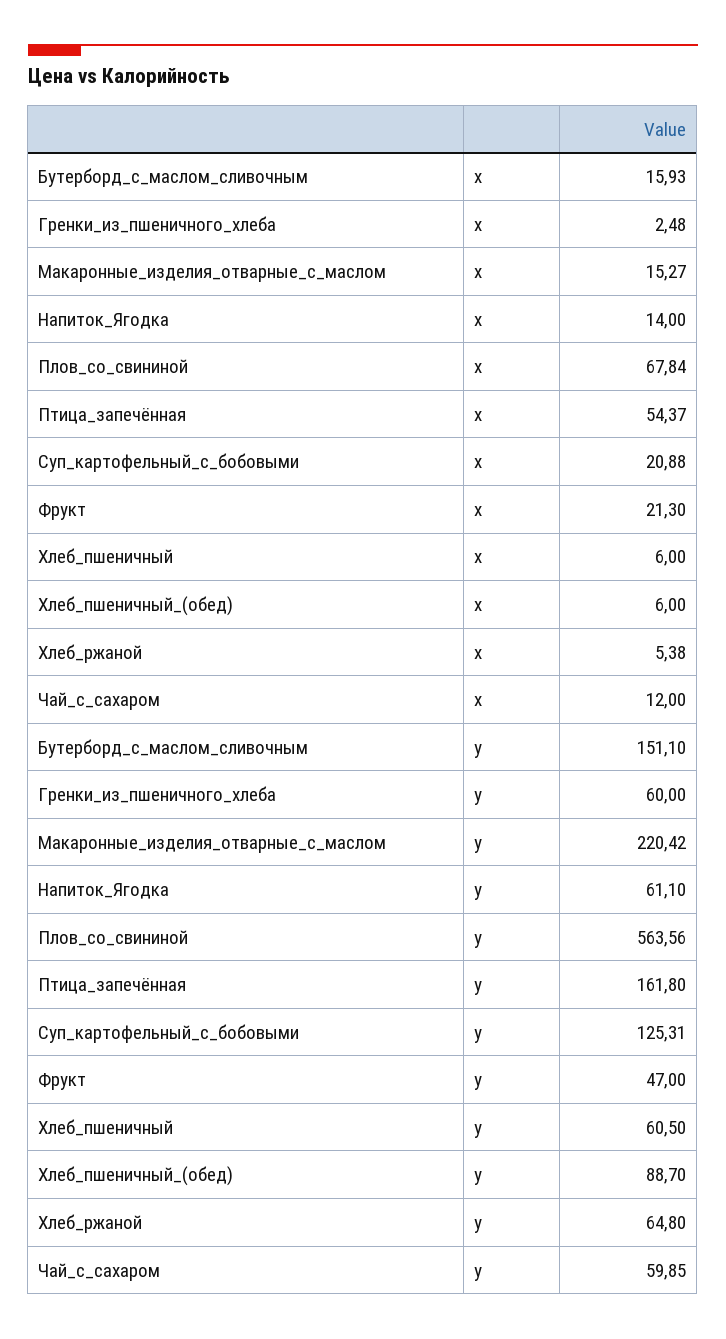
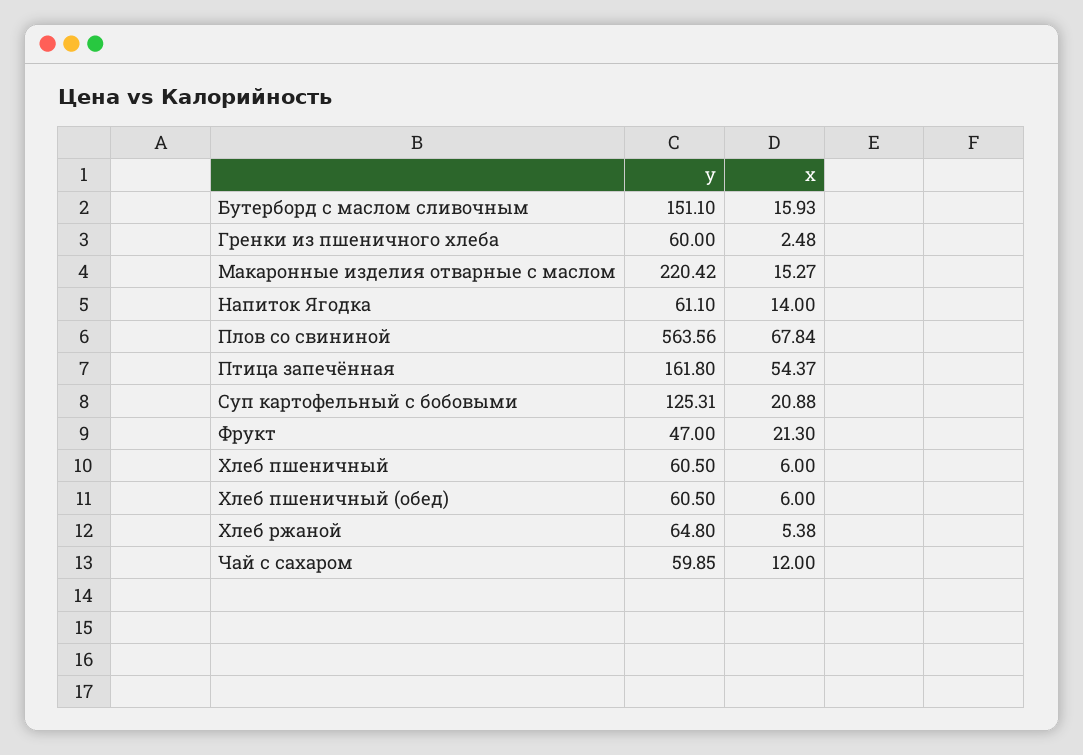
Хлеб_пшеничный_(обед), y: 88.7 -> 60.5

